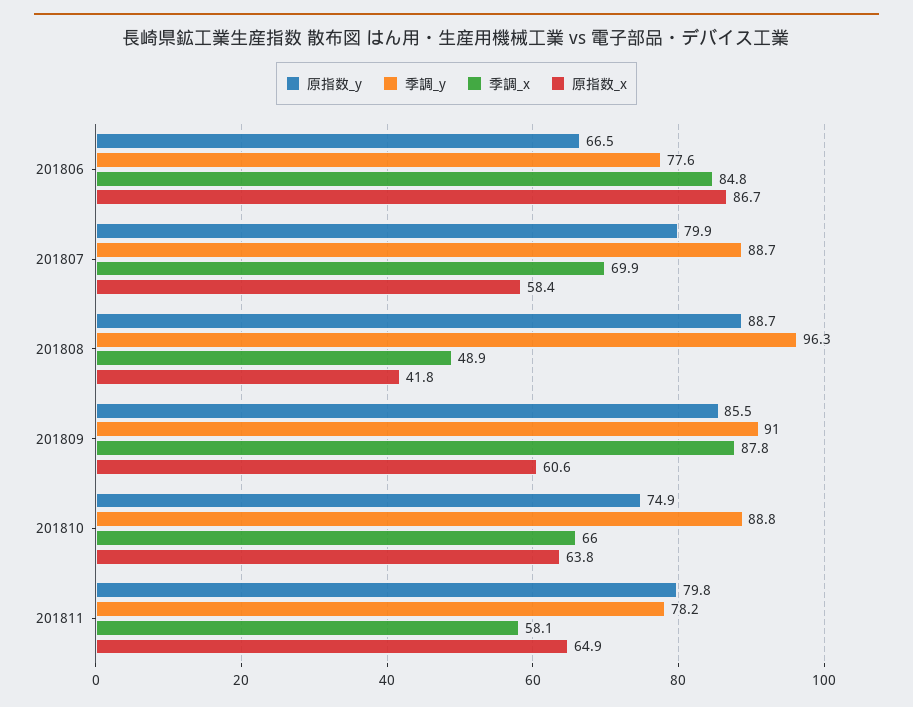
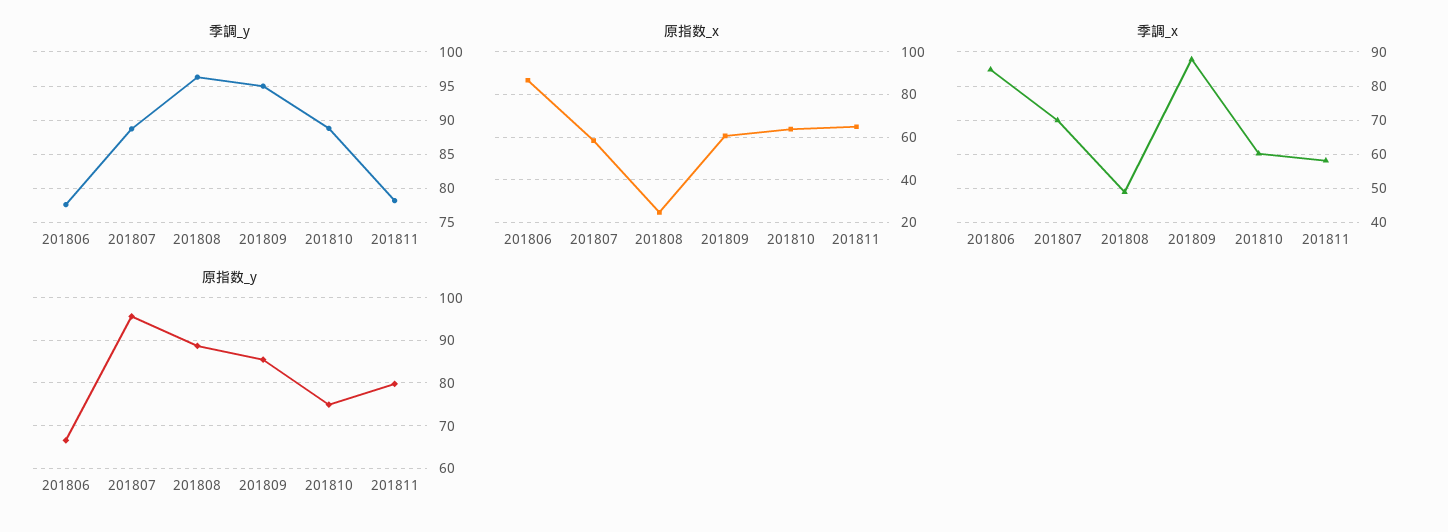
原指数_y, 201807: 79.9 -> 96
原指数_x, 201808: 41.8 -> 25
季調_y, 201809: 91 -> 95
季調_x, 201810: 66 -> 60

